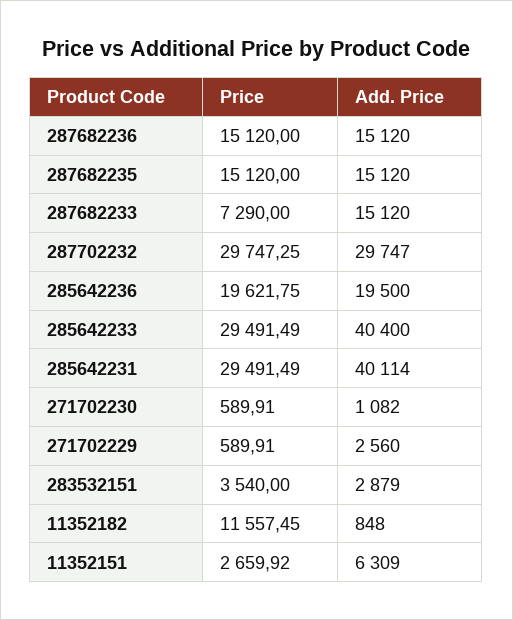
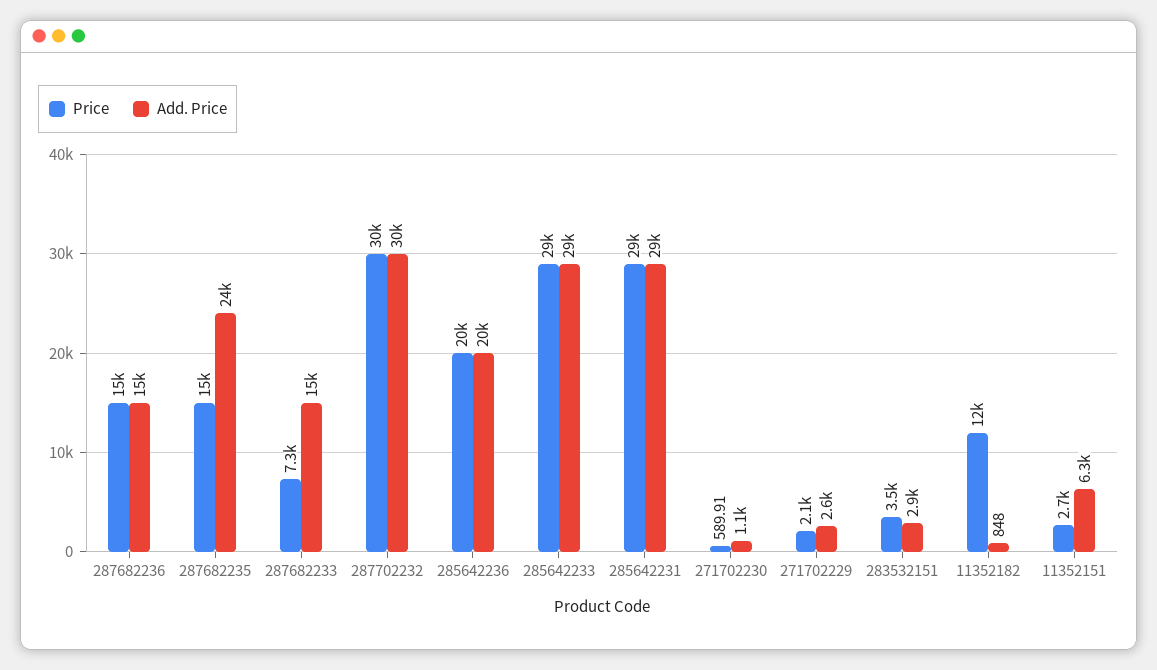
Add. Price, 287682235: 15120 -> 24000
Add. Price, 285642233: 40400 -> 29000
Add. Price, 285642231: 40114 -> 29000
Price, 271702229: 589.91 -> 2100

